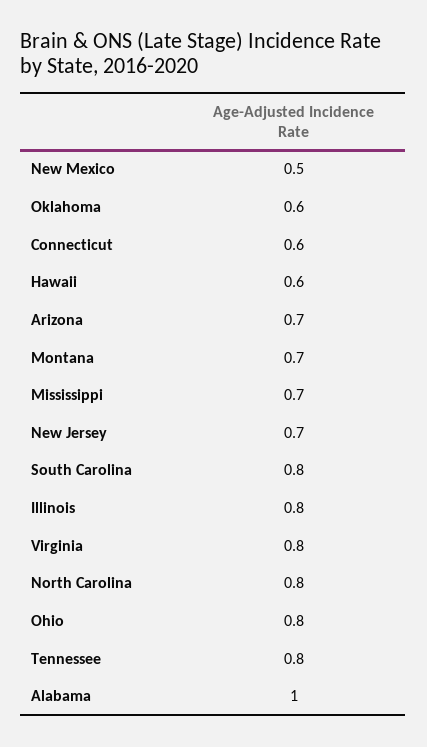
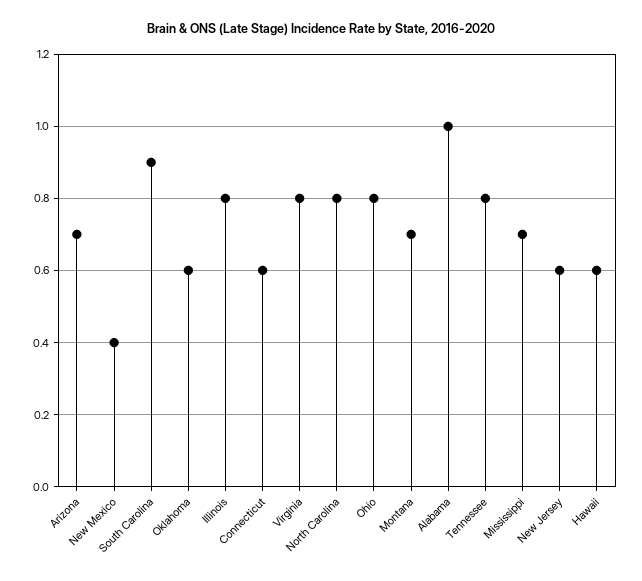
New Mexico: 0.5 -> 0.4
New Jersey: 0.7 -> 0.6
South Carolina: 0.8 -> 0.9

